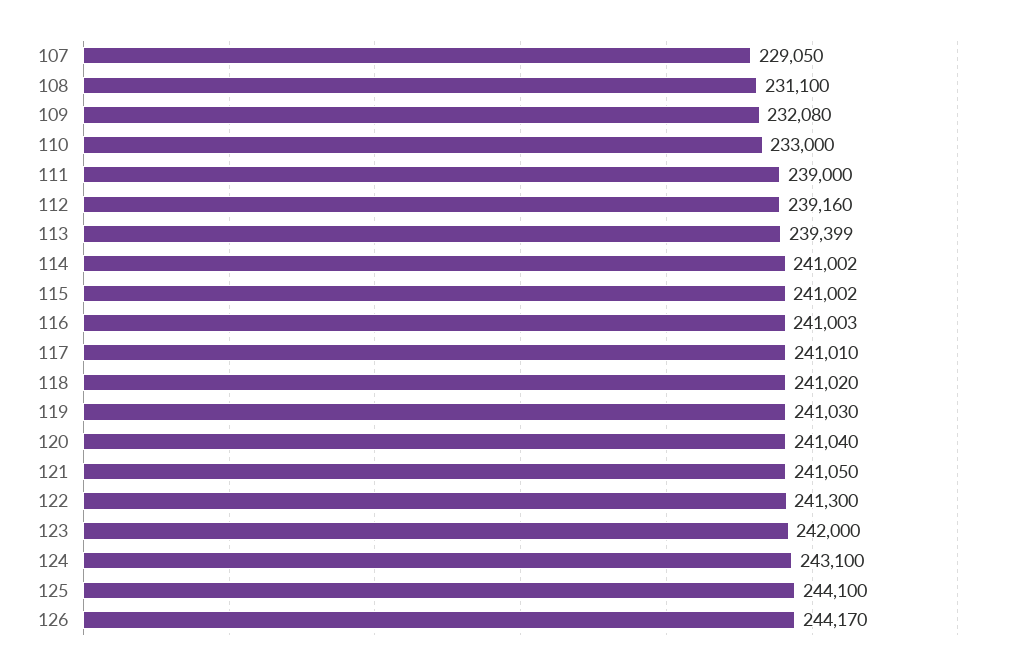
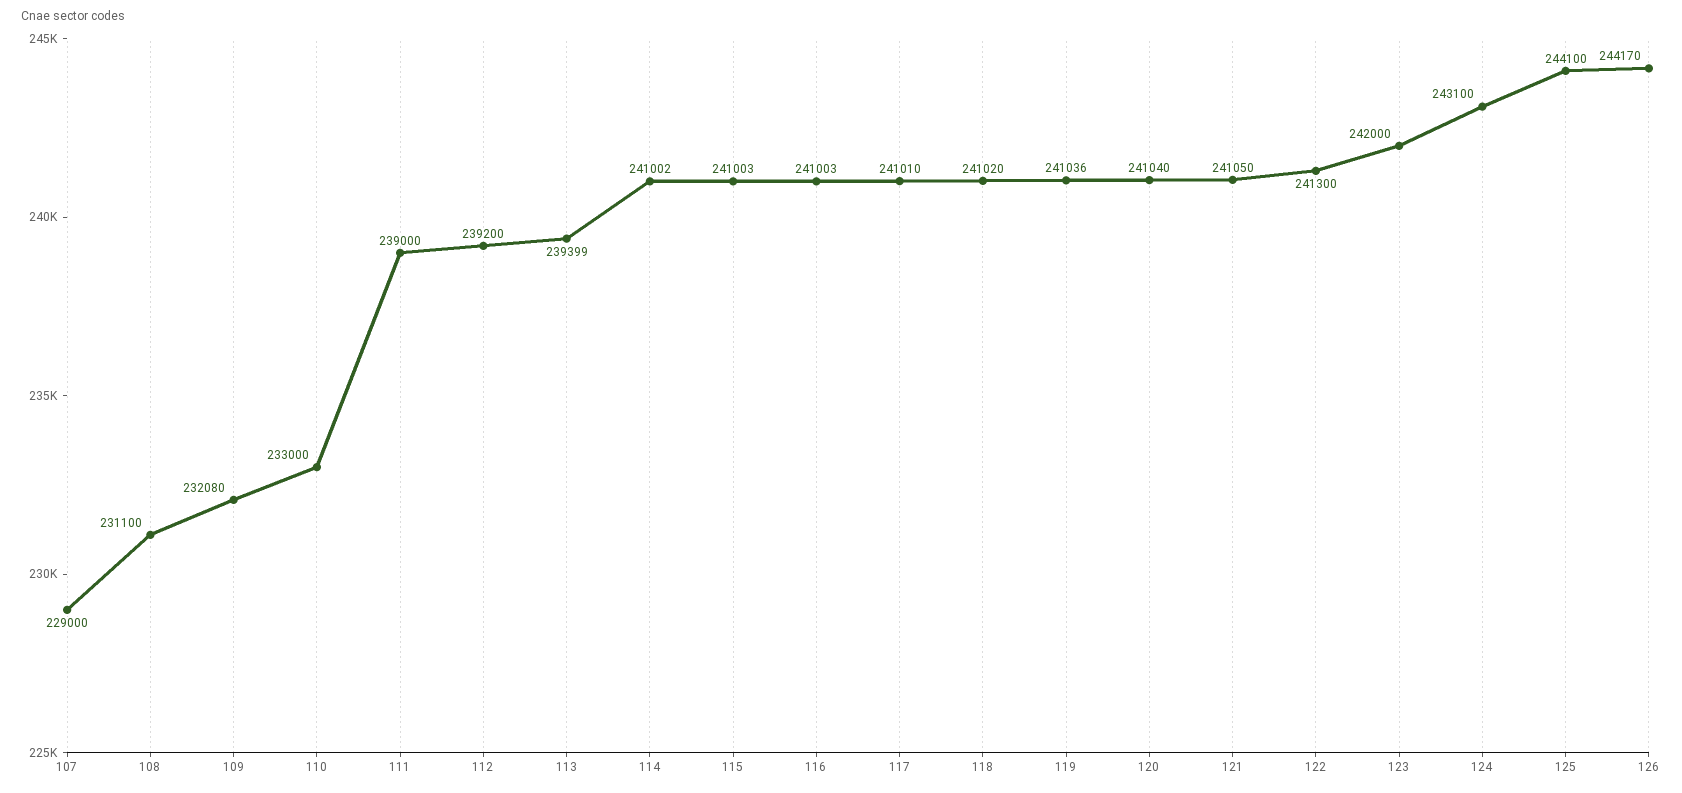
107: 229050 -> 229000
112: 239160 -> 239200
115: 241002 -> 241003
119: 241030 -> 241036

